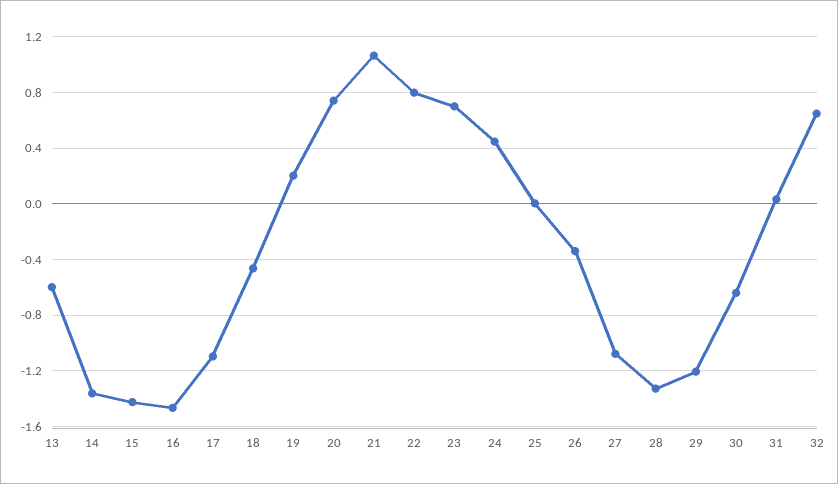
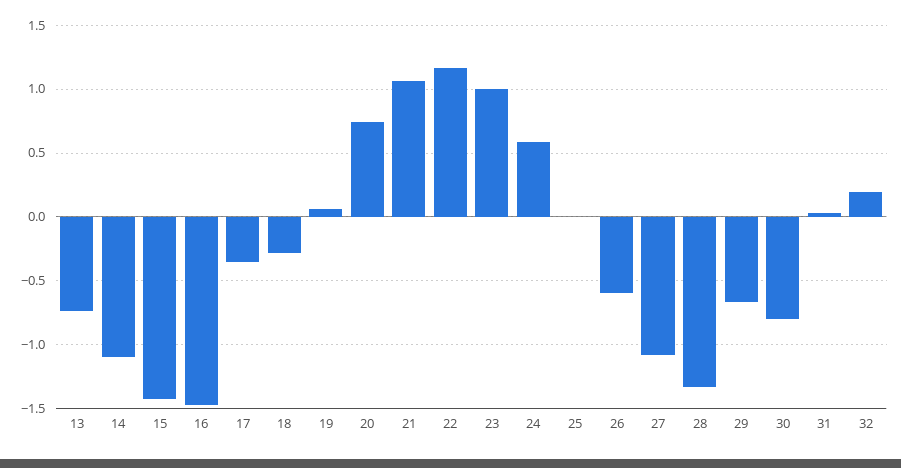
13: -0.6 -> -0.75
14: -1.35 -> -1.1
17: -1.1 -> -0.35
18: -0.45 -> -0.3
19: 0.2 -> 0.05
22: 0.8 -> 1.15
23: 0.7 -> 1
24: 0.45 -> 0.6
26: -0.35 -> -0.6
29: -1.2 -> -0.65
30: -0.65 -> -0.8
32: 0.65 -> 0.2

